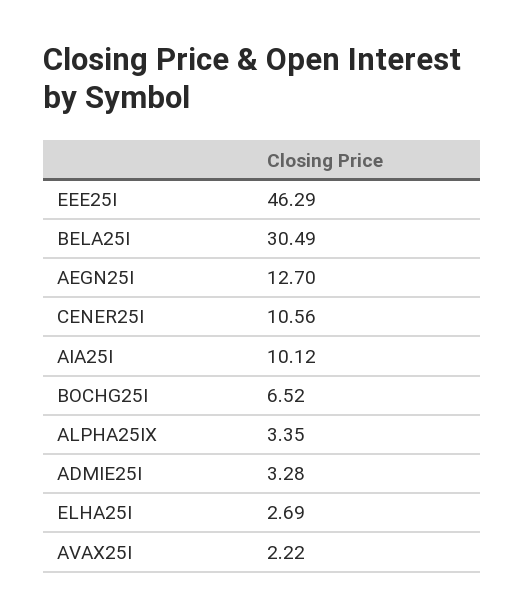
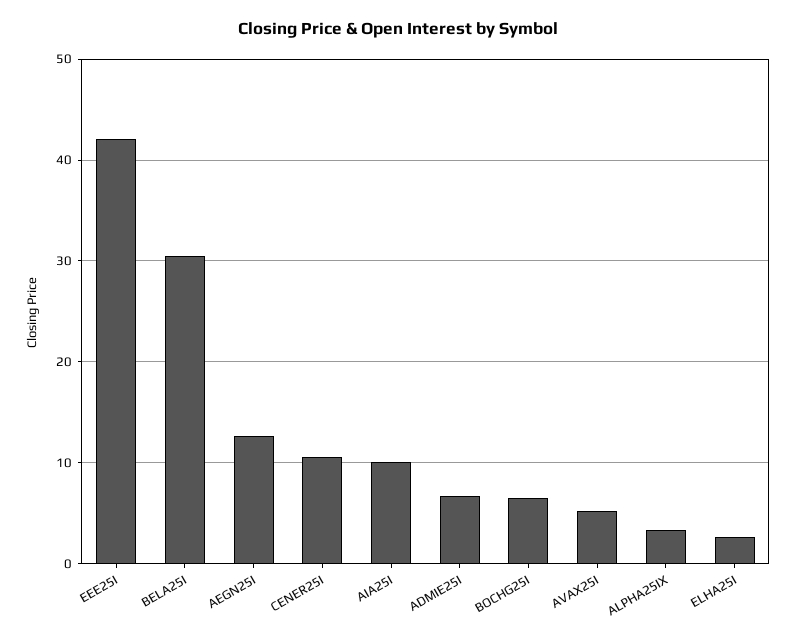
EEE25I: 46.29 -> 42
ADMIE25I: 3.28 -> 7
AVAX25I: 2.22 -> 5

